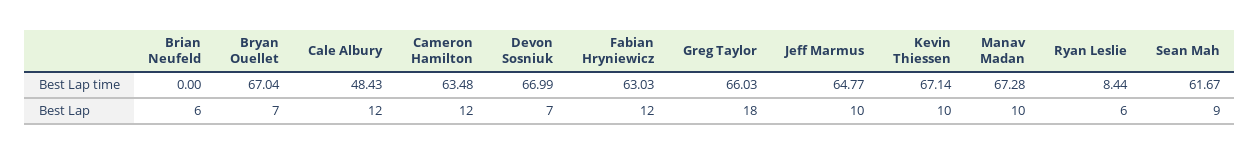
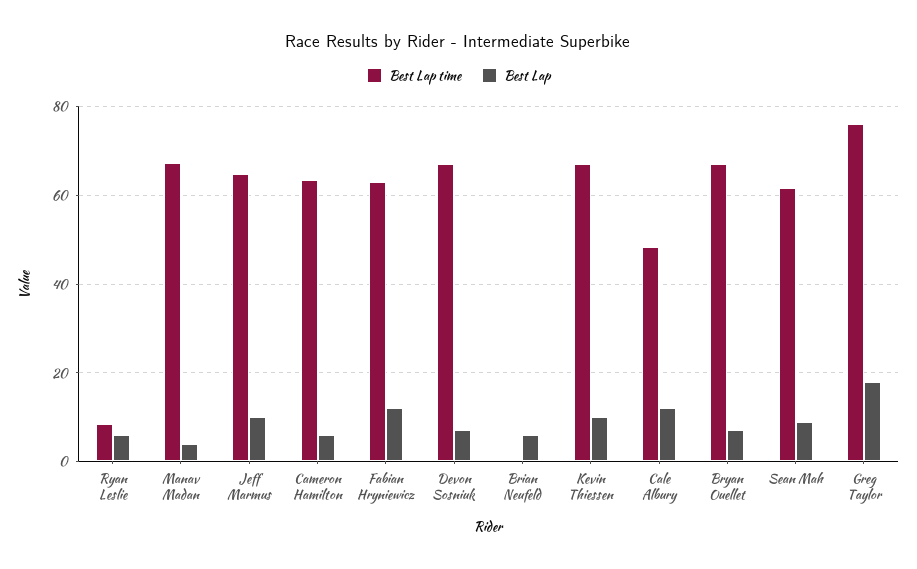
Best Lap time, Greg Taylor: 66.03 -> 76
Best Lap, Cameron Hamilton: 12 -> 6
Best Lap, Manav Madan: 10 -> 4

